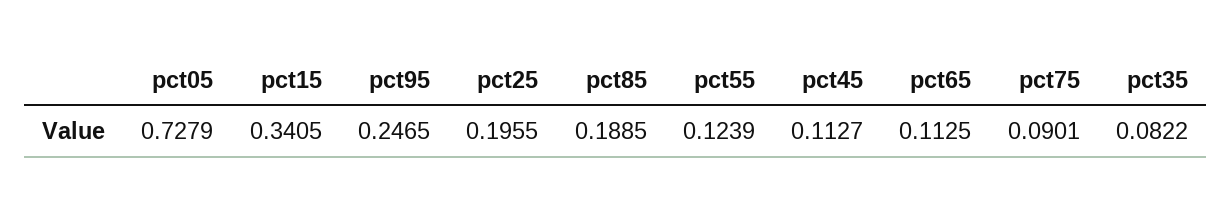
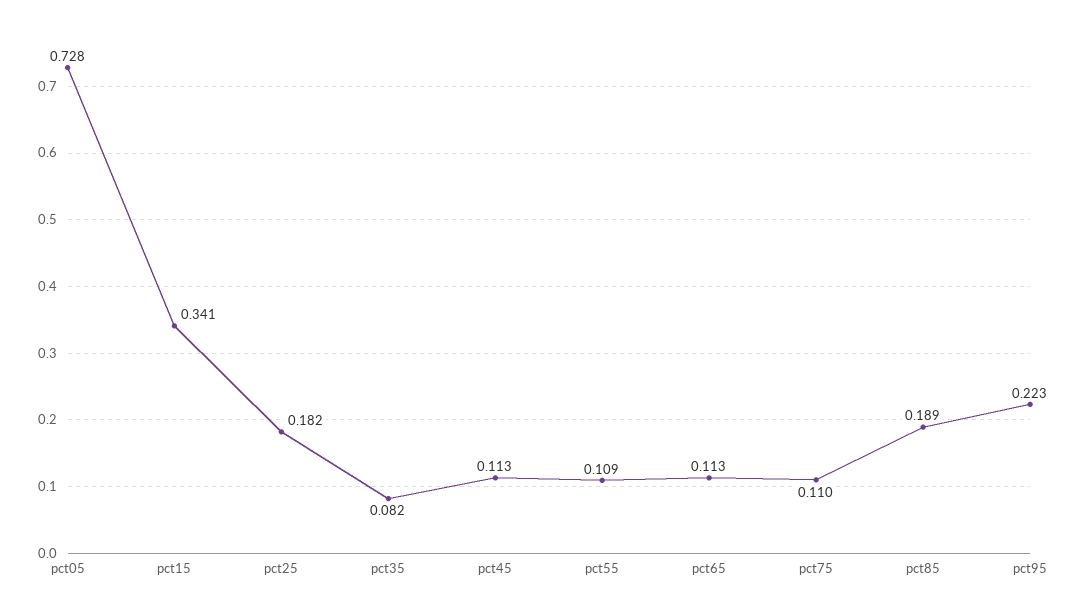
pct95: 0.2465 -> 0.223
pct25: 0.1955 -> 0.182
pct55: 0.1239 -> 0.109
pct75: 0.0901 -> 0.11

